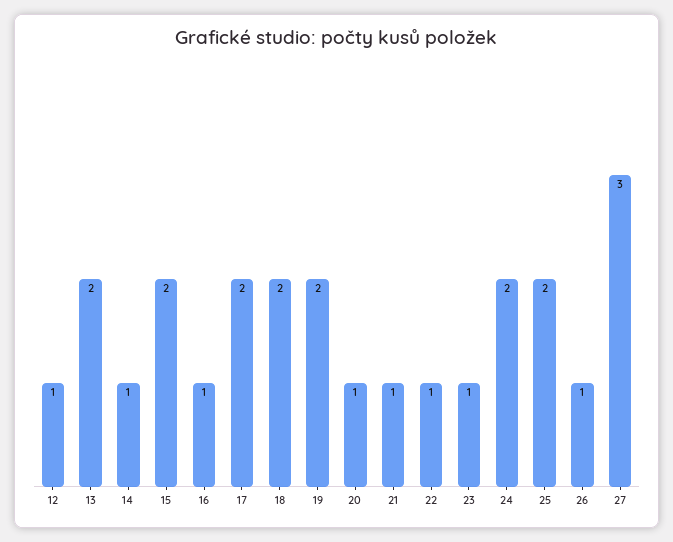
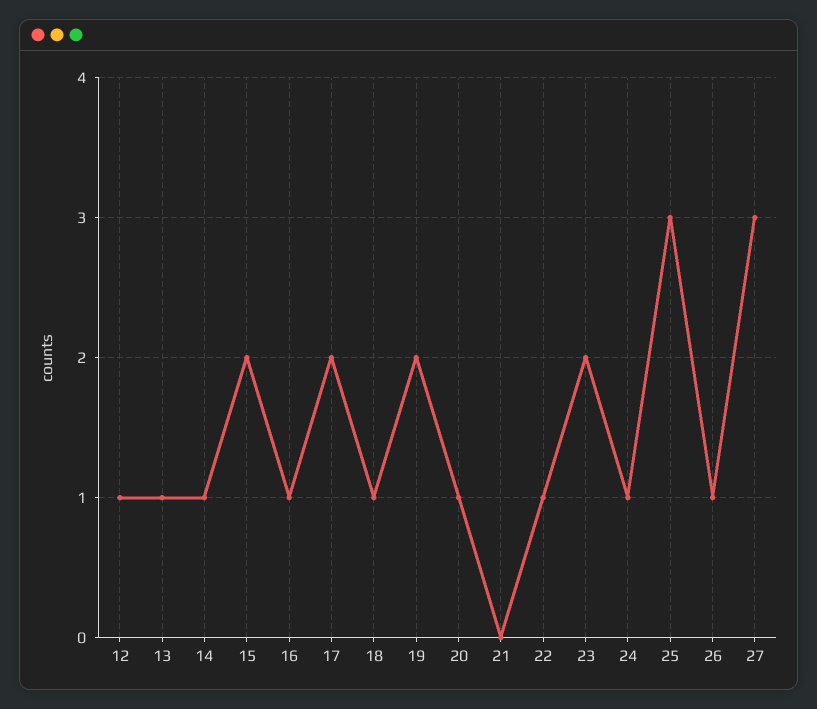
13: 2 -> 1
18: 2 -> 1
21: 1 -> 0
23: 1 -> 2
24: 2 -> 1
25: 2 -> 3

